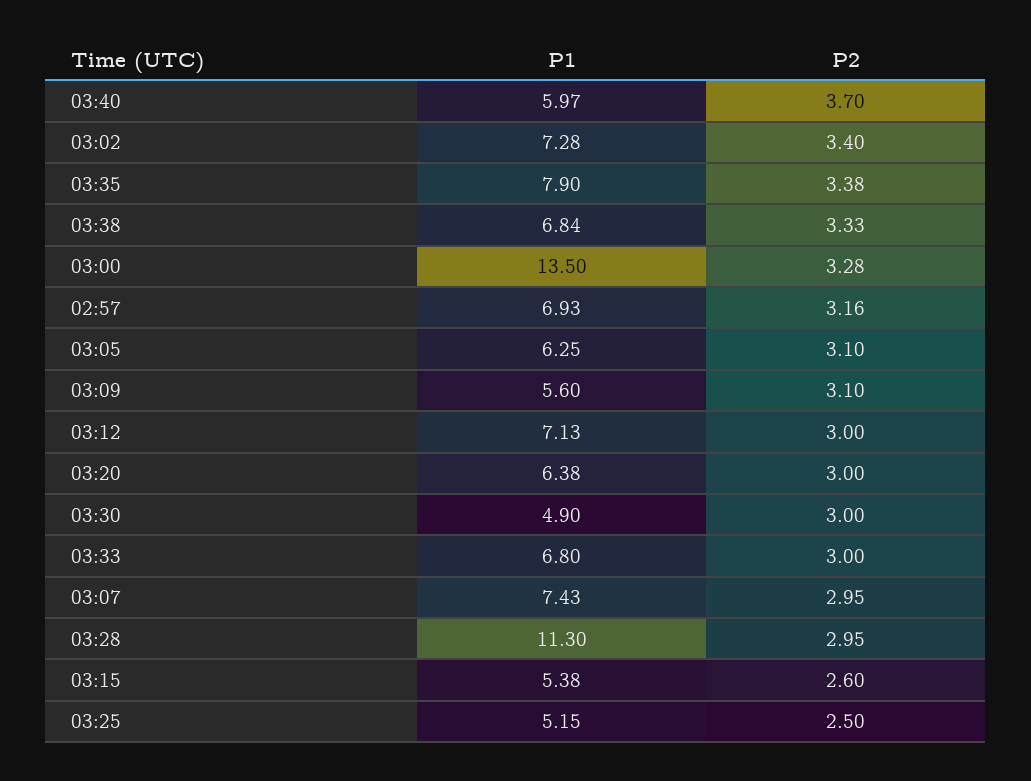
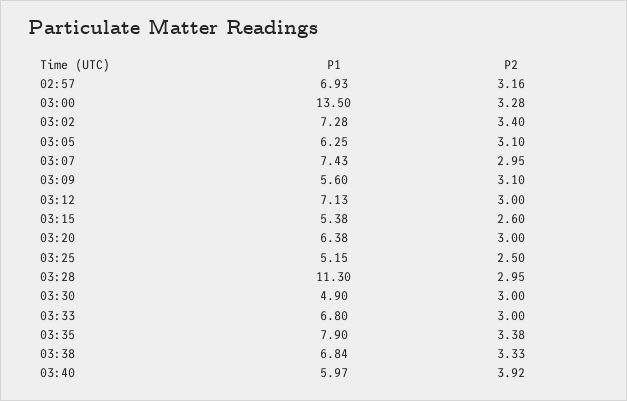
P2, 03:40: 3.7 -> 3.92

